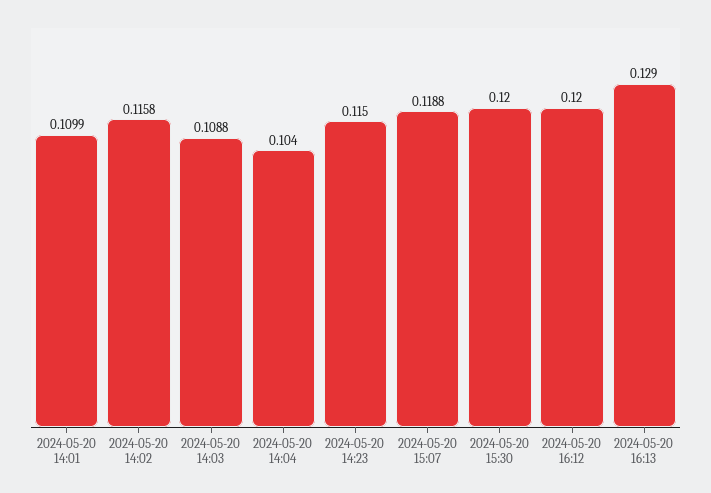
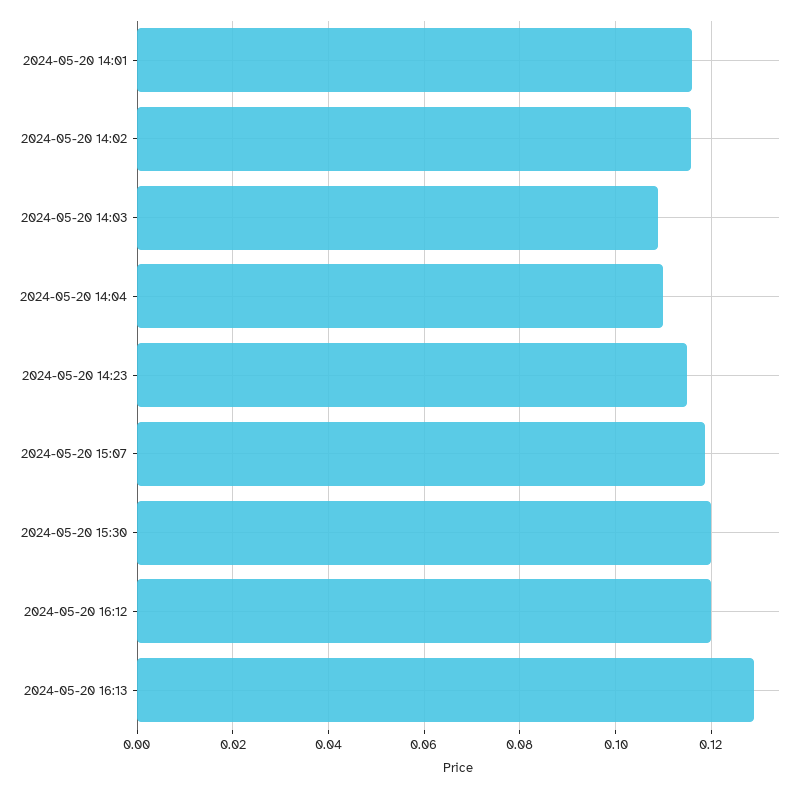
2024-05-20 14:01: 0.1099 -> 0.116
2024-05-20 14:04: 0.104 -> 0.11

